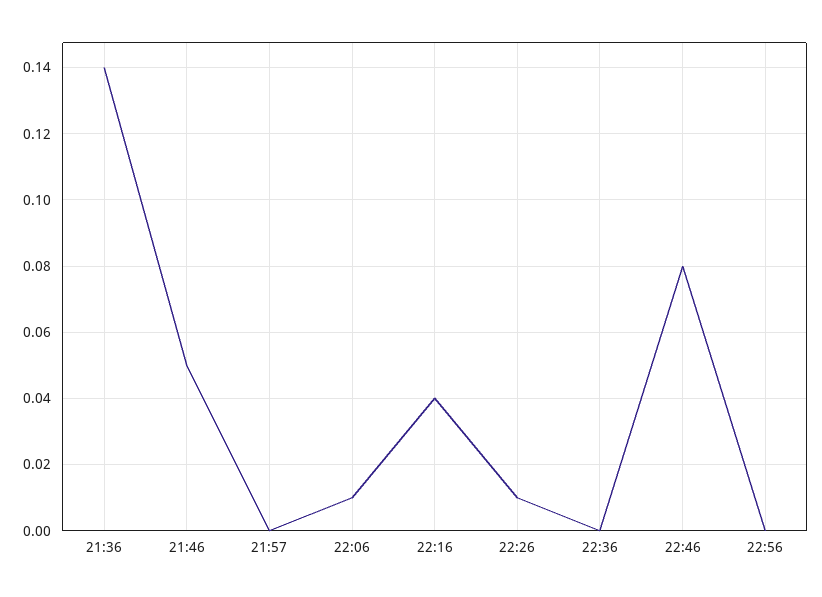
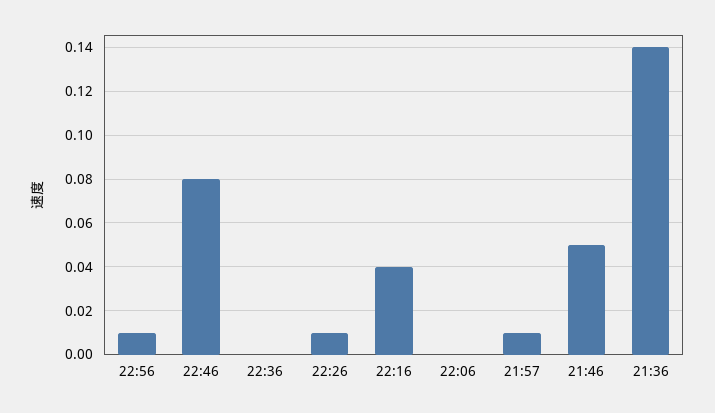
21:57: 0 -> 0.01
22:06: 0.01 -> 0
22:56: 0 -> 0.01

